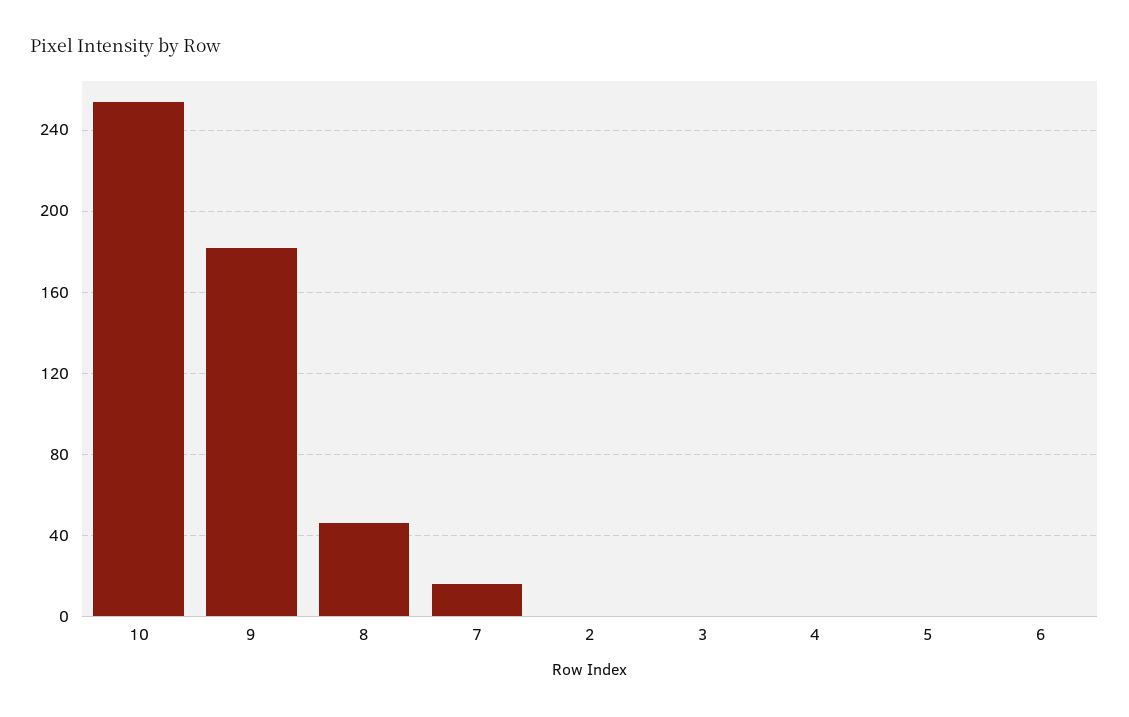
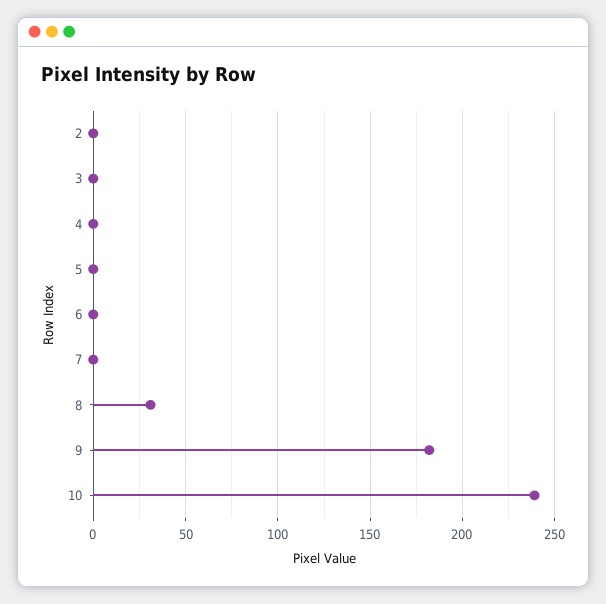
10: 255 -> 240
8: 45 -> 30
7: 15 -> 0

